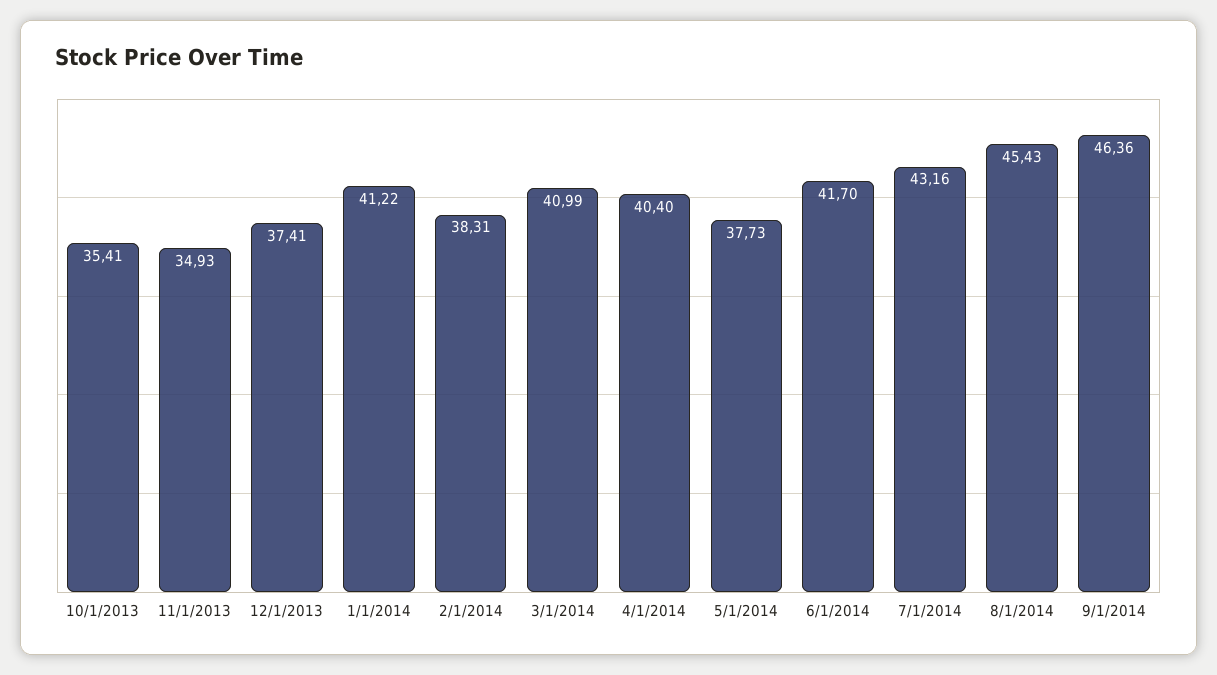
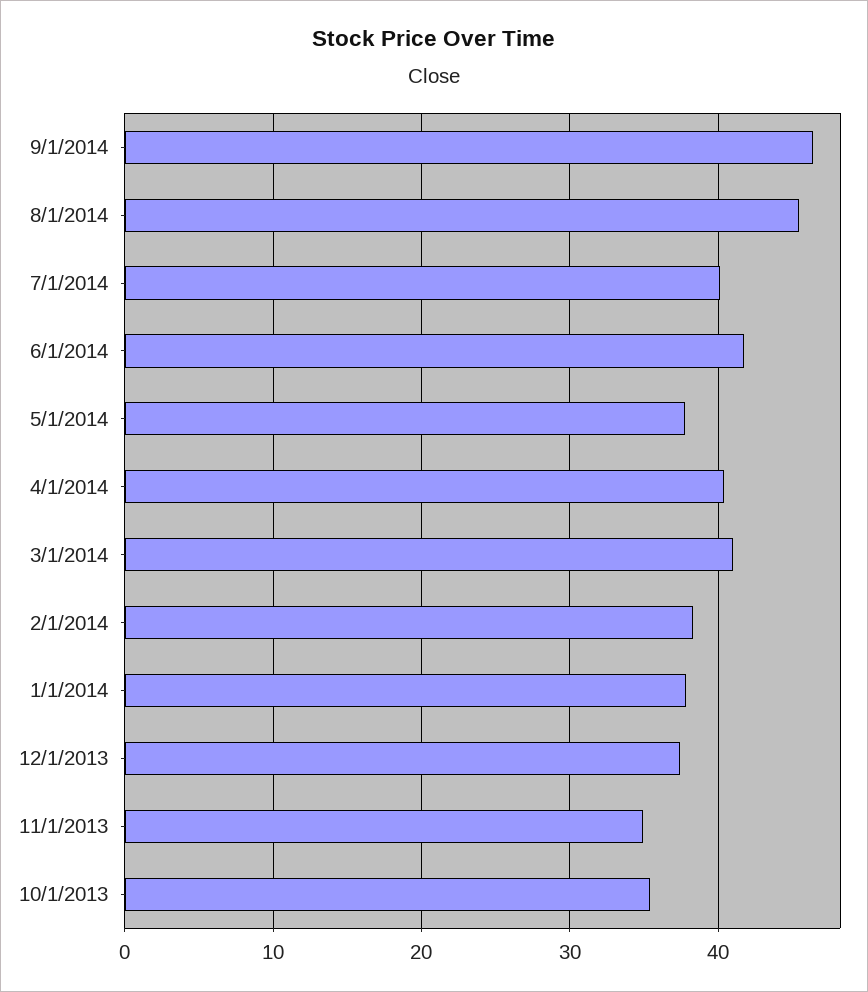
1/1/2014: 41.22 -> 38
7/1/2014: 43.16 -> 40

